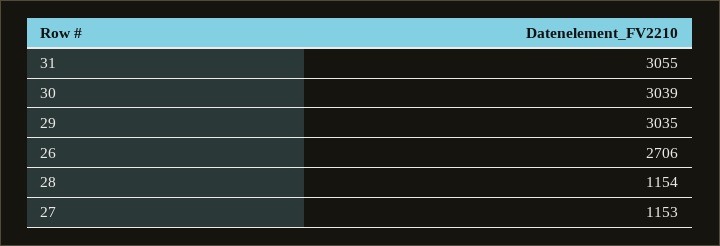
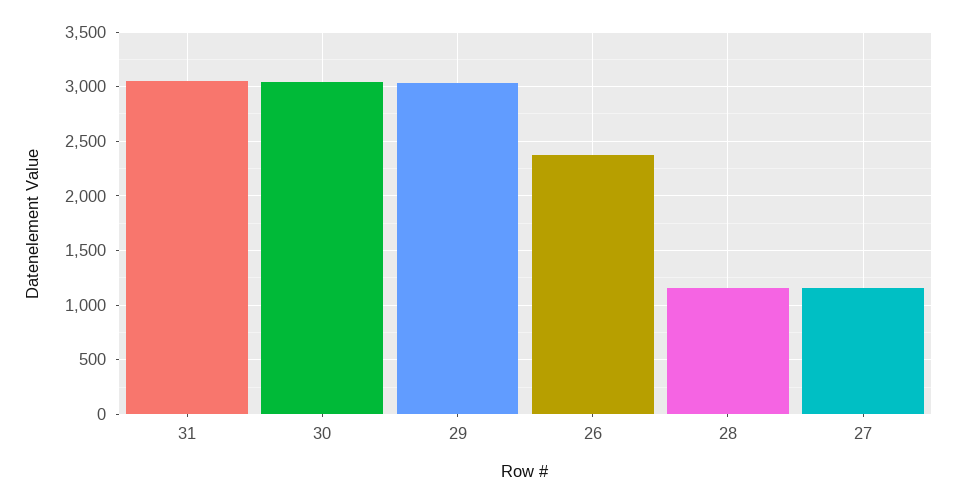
26: 2706 -> 2400

